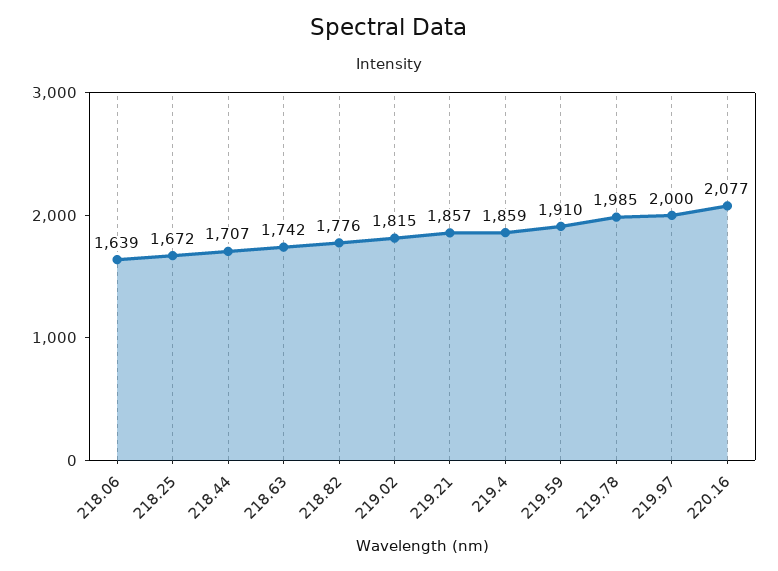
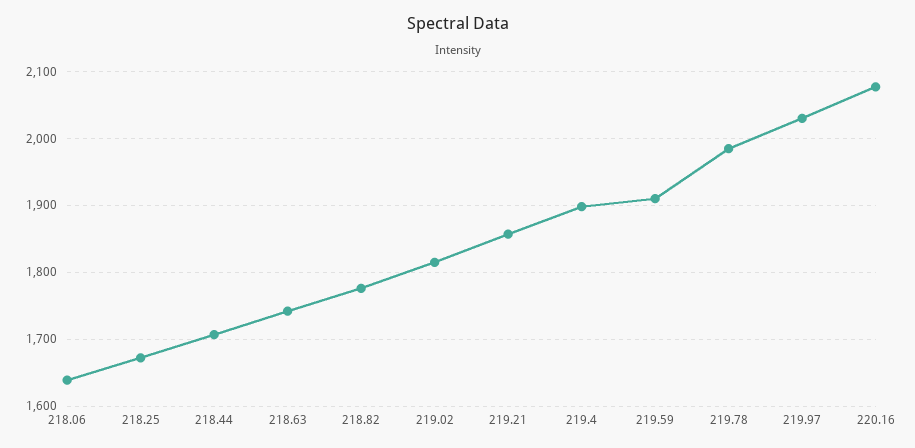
219.4: 1859 -> 1900
219.97: 2000 -> 2030

